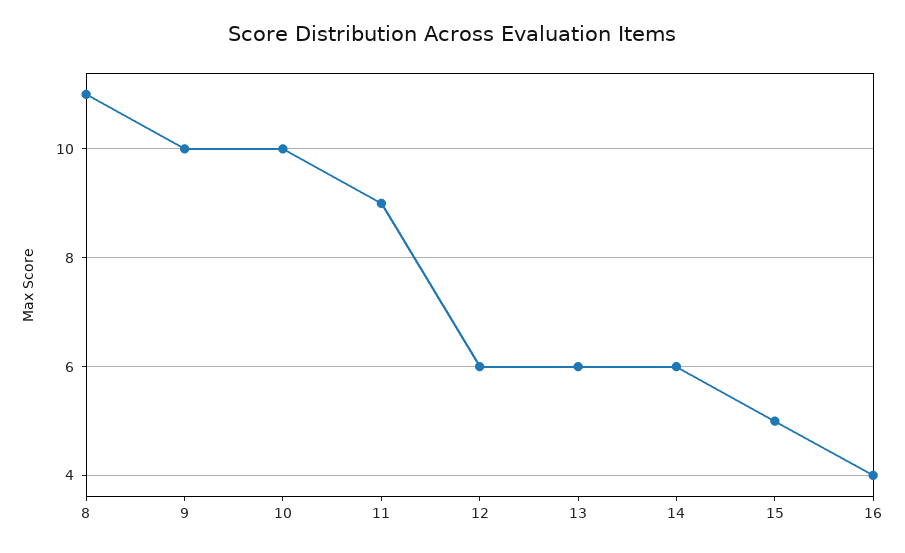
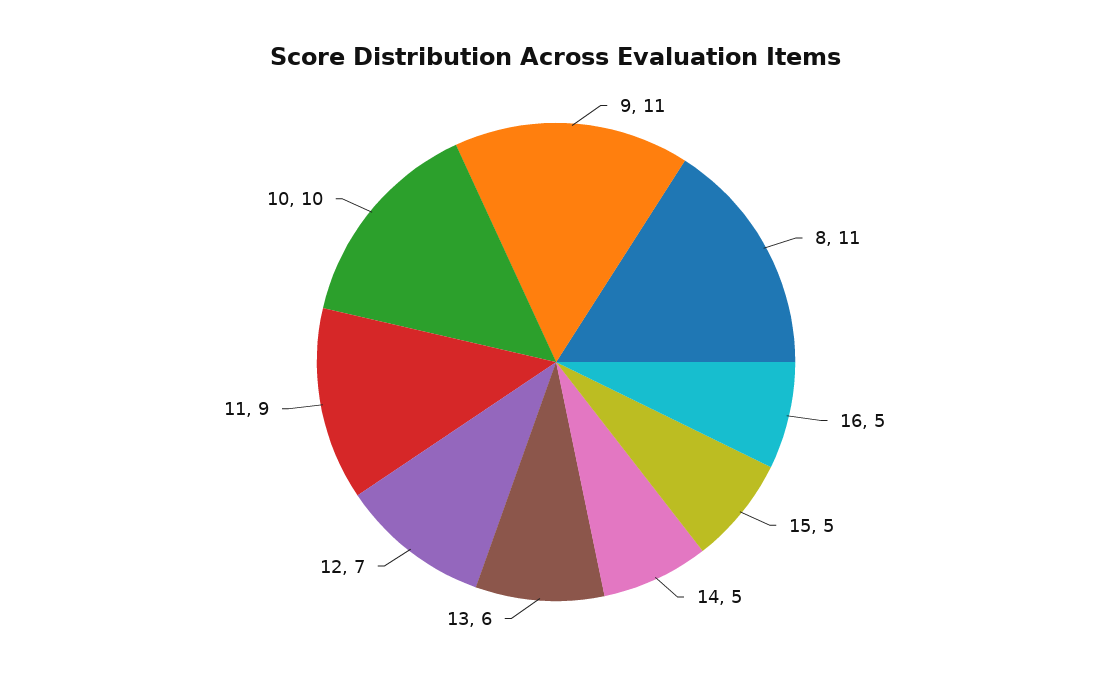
9: 10 -> 11
12: 6 -> 7
14: 6 -> 5
16: 4 -> 5

